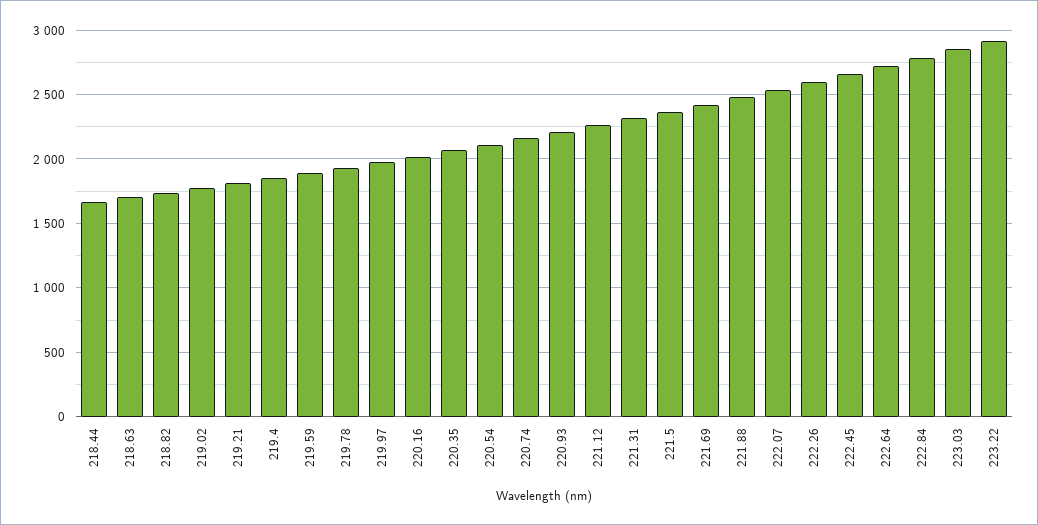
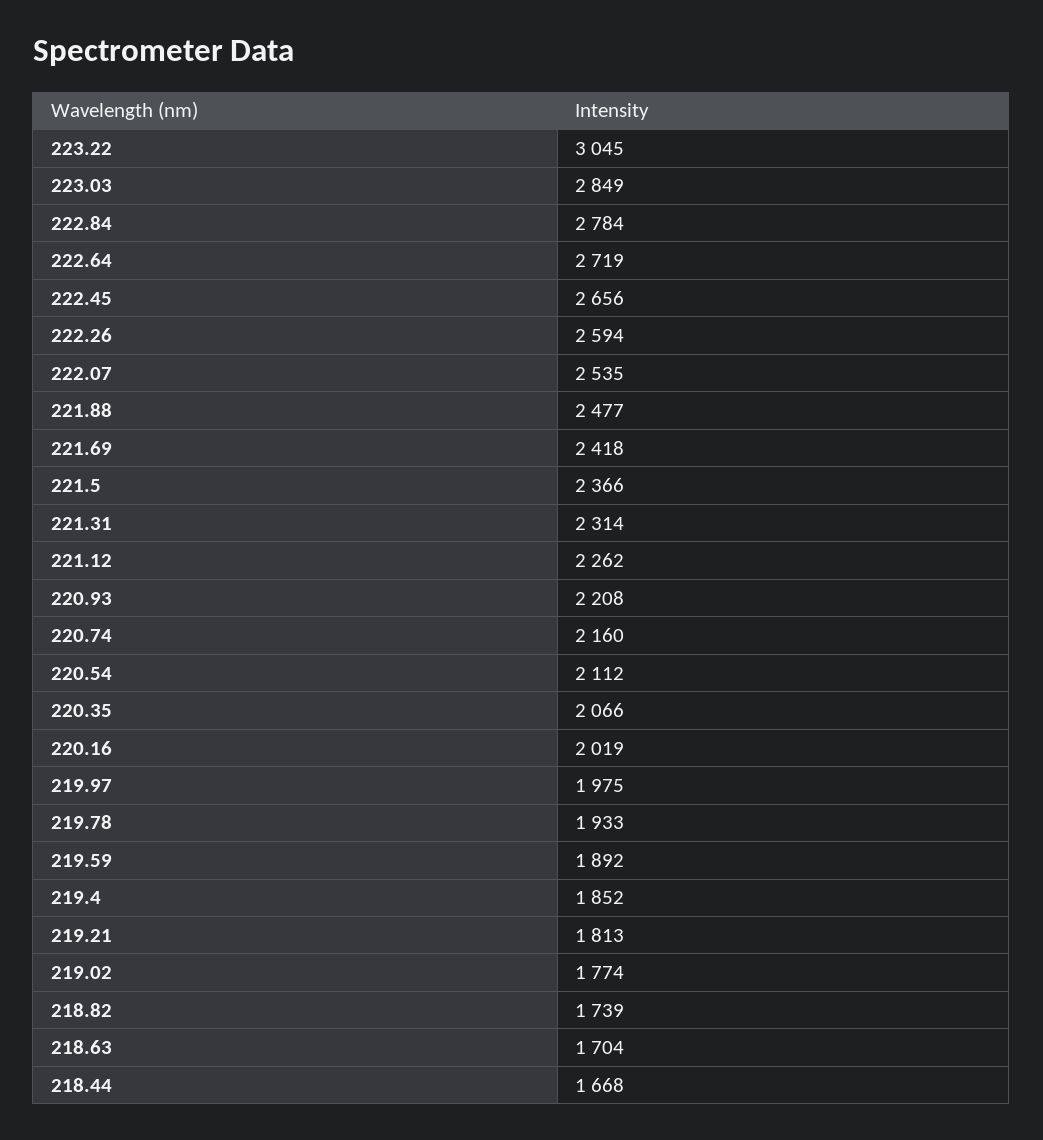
223.22: 2900 -> 3045

